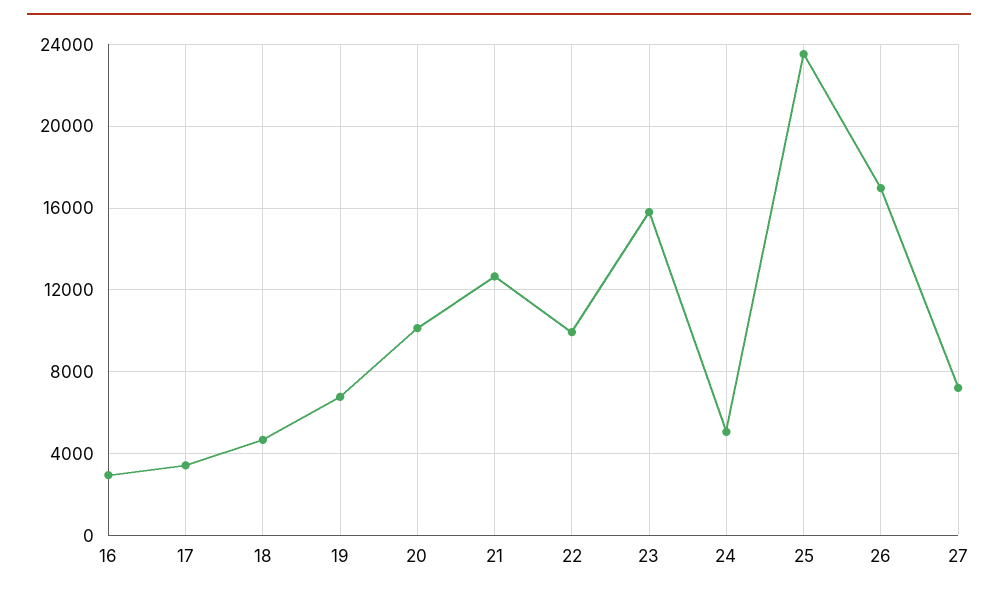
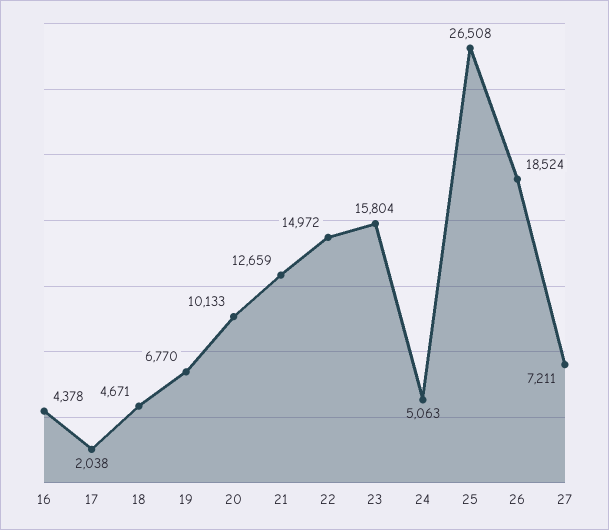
16: 3000 -> 4378
17: 3500 -> 2038
22: 10000 -> 14972
25: 23500 -> 26508
26: 17000 -> 18524

